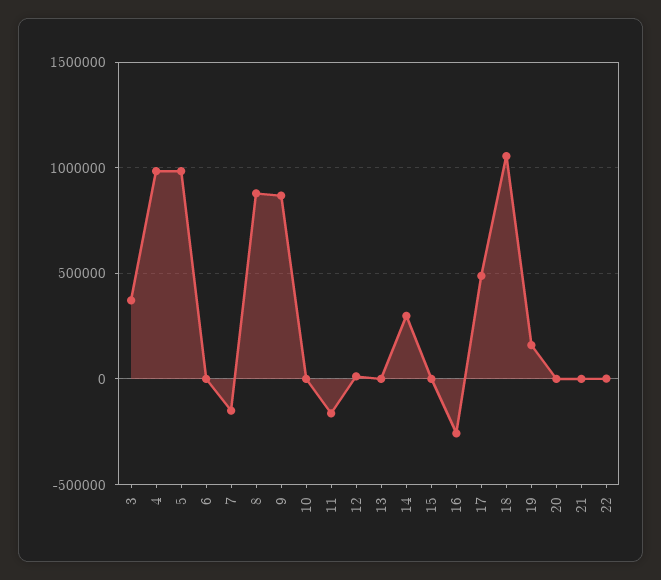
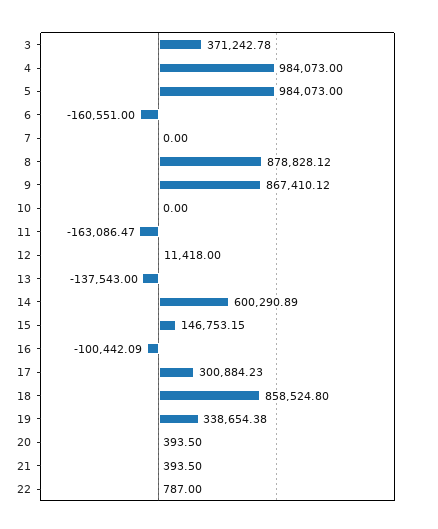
6: 0 -> -160551
7: -150000 -> 0
13: 0 -> -137543
14: 300000 -> 600290.89
15: 0 -> 146753.15
16: -250000 -> -100442.09
17: 500000 -> 300884.23
18: 1050000 -> 858524.8
19: 150000 -> 338654.38

